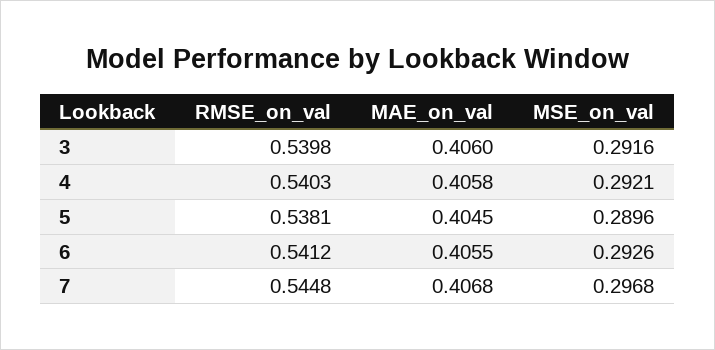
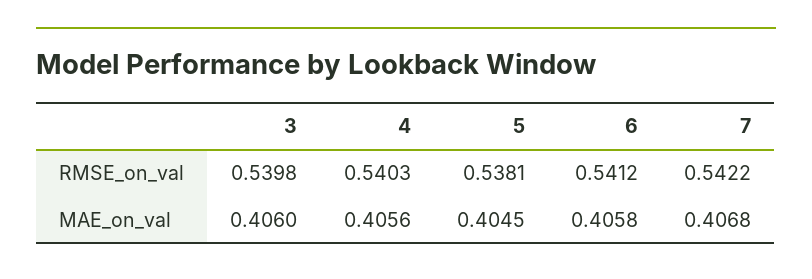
MSE_on_val, 3: 0.2916 -> none
MAE_on_val, 4: 0.4058 -> 0.4056
MSE_on_val, 4: 0.2921 -> none
MSE_on_val, 5: 0.2896 -> none
MAE_on_val, 6: 0.4055 -> 0.4058
MSE_on_val, 6: 0.2926 -> none
RMSE_on_val, 7: 0.5448 -> 0.5422
MSE_on_val, 7: 0.2968 -> none

